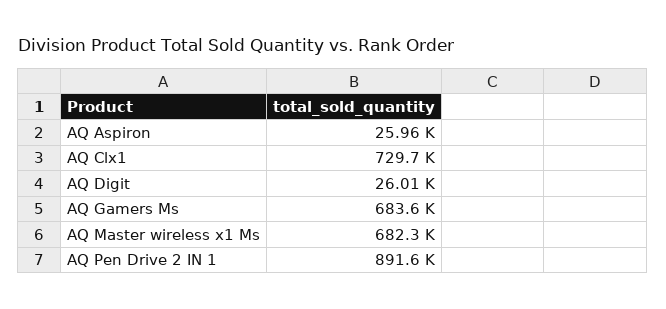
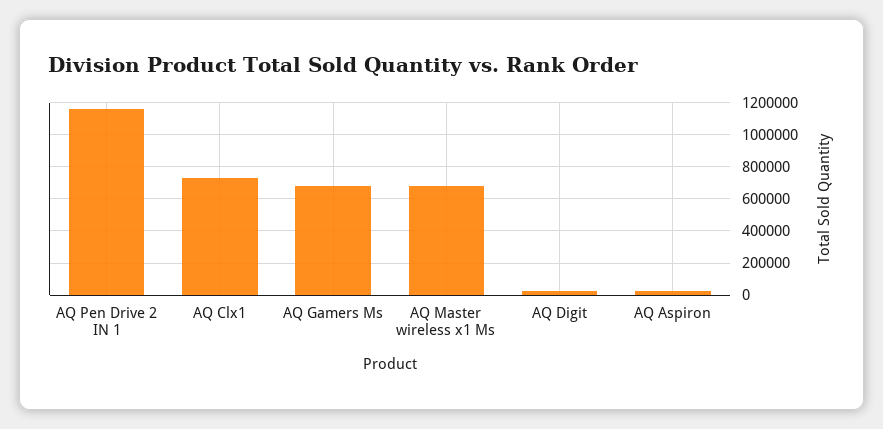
AQ Pen Drive 2 IN 1: 891600 -> 1150000

